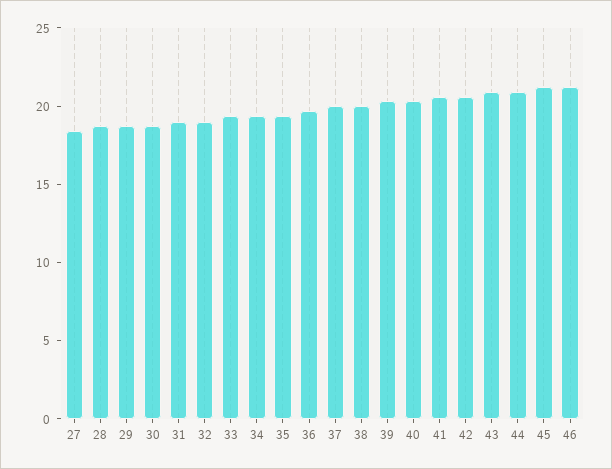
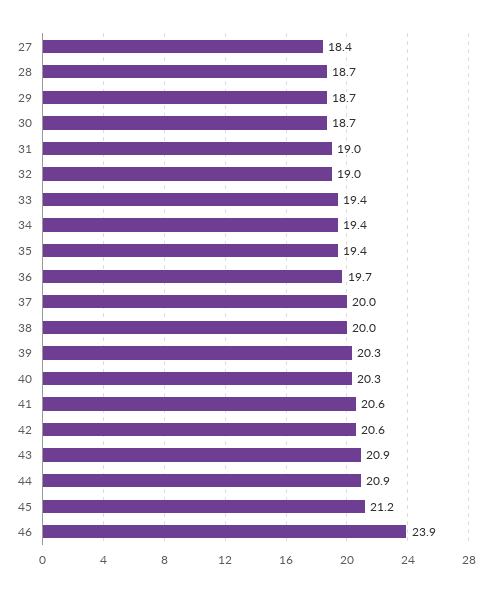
46: 21 -> 23.9

